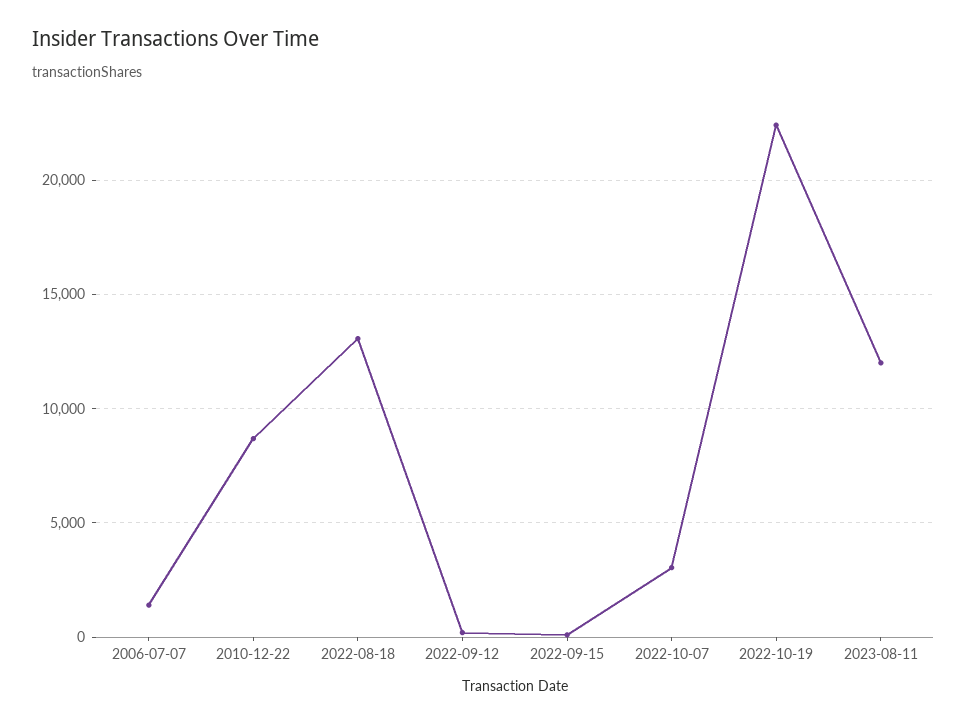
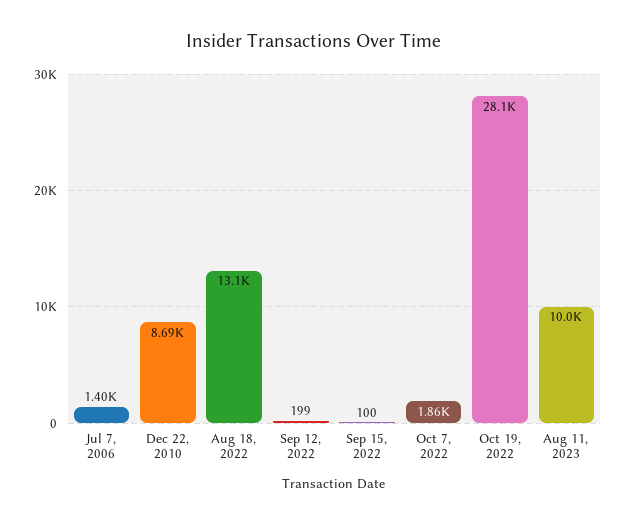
2022-10-07: 3000 -> 1860
2022-10-19: 22500 -> 28100
2023-08-11: 12000 -> 10000

